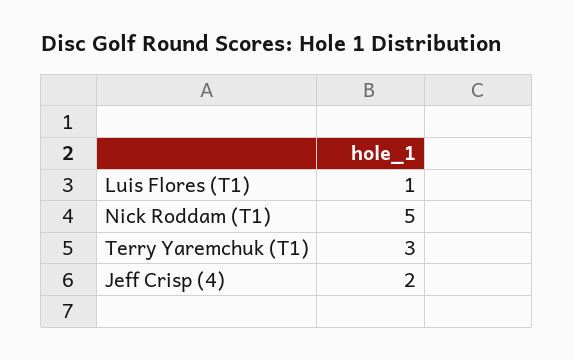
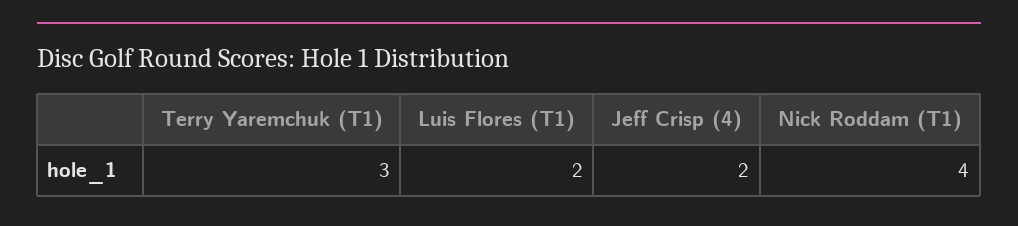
Luis Flores (T1): 1 -> 2
Nick Roddam (T1): 5 -> 4

